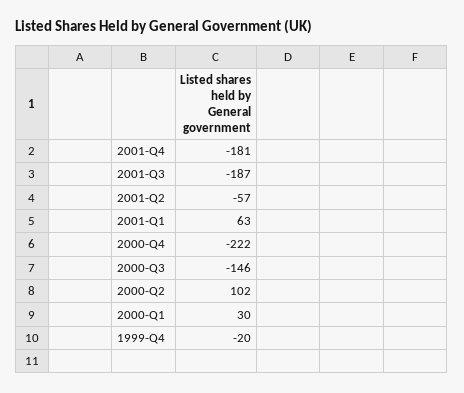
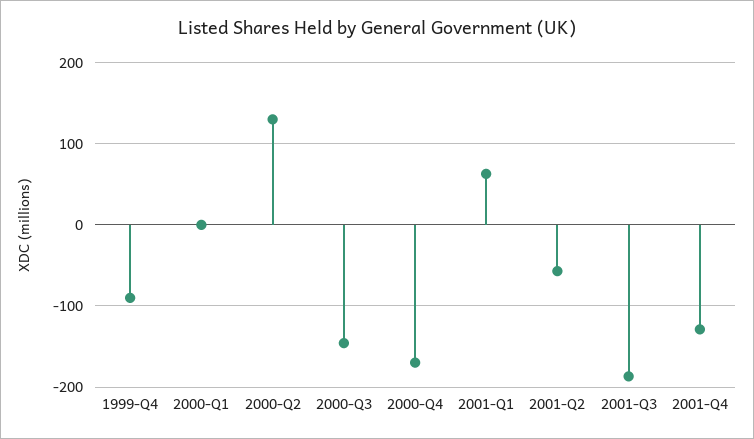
2001-Q4: -181 -> -130
2000-Q4: -222 -> -170
2000-Q2: 102 -> 130
2000-Q1: 30 -> 0
1999-Q4: -20 -> -90

